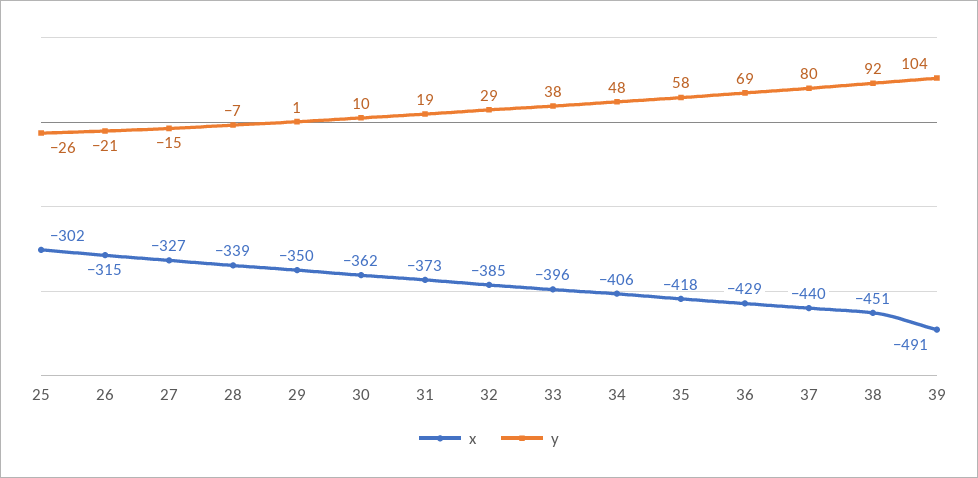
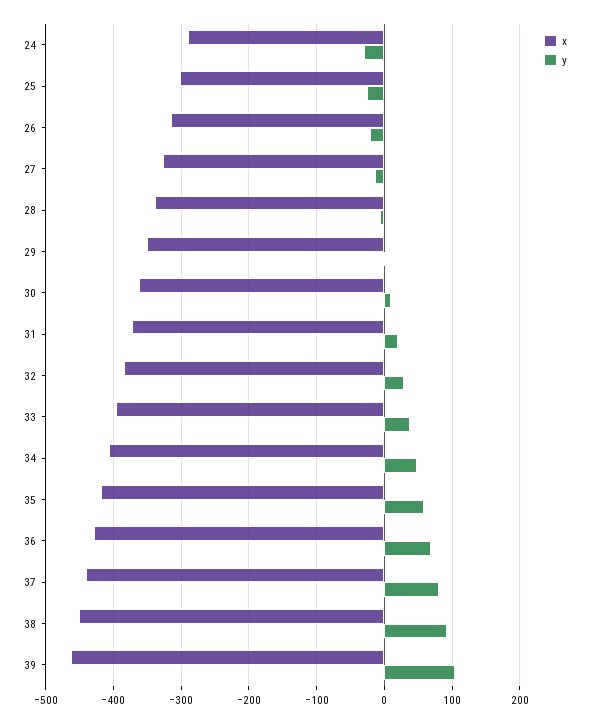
x, 39: -491 -> -460
x, 24: none -> -290
y, 24: none -> -30

